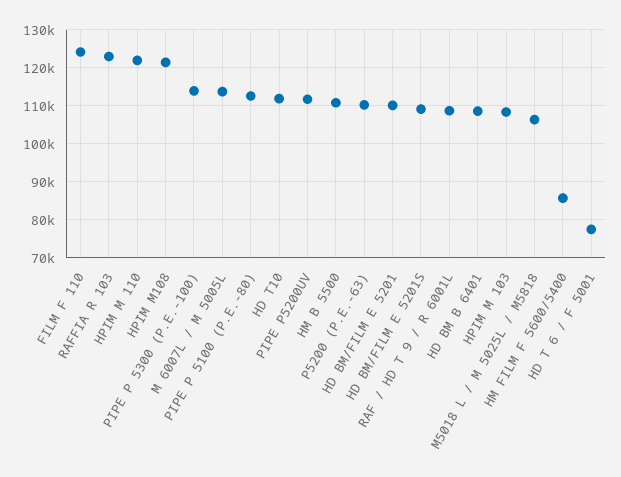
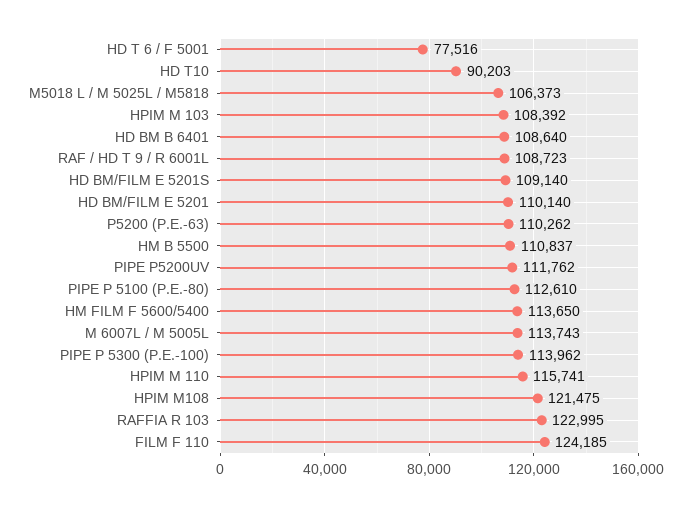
HPIM M 110: 122000 -> 115741
HD T10: 112000 -> 90203
HM FILM F 5600/5400: 86000 -> 113650

